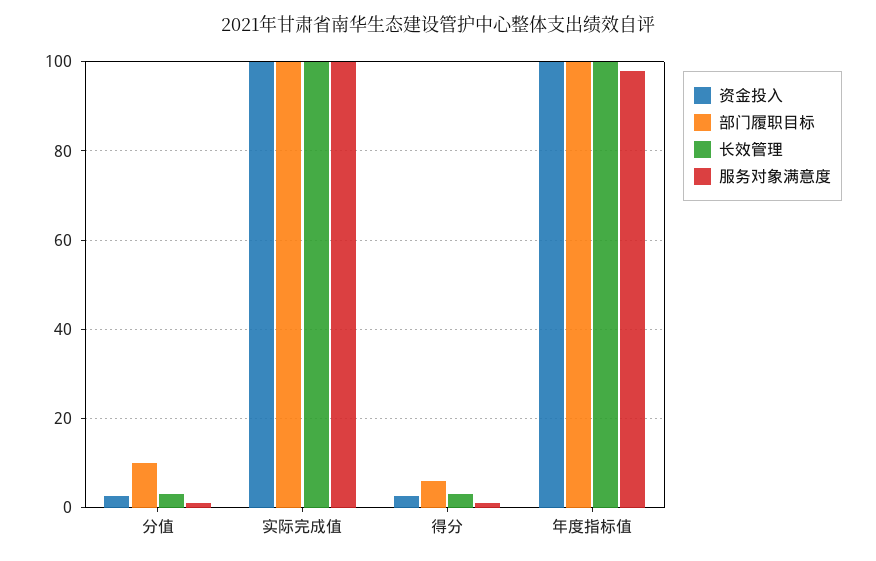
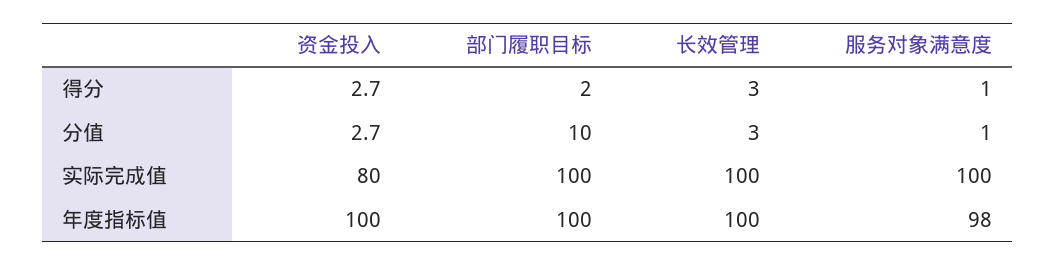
资金投入, 实际完成值: 100 -> 80
部门履职目标, 得分: 6 -> 2

